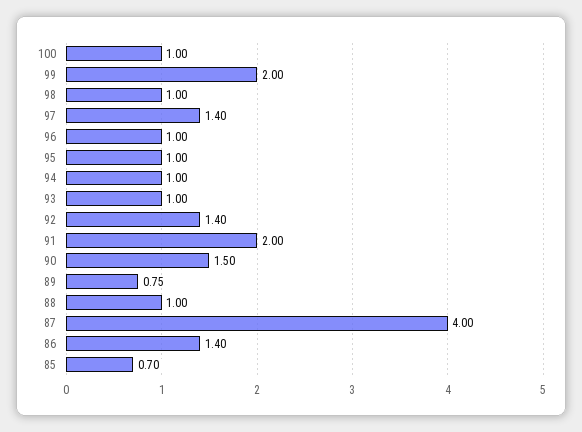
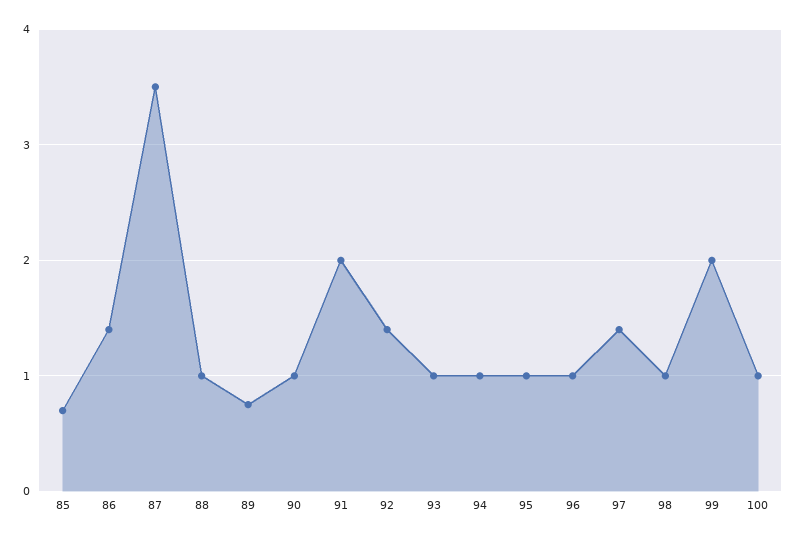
90: 1.5 -> 1
87: 4 -> 3.5

